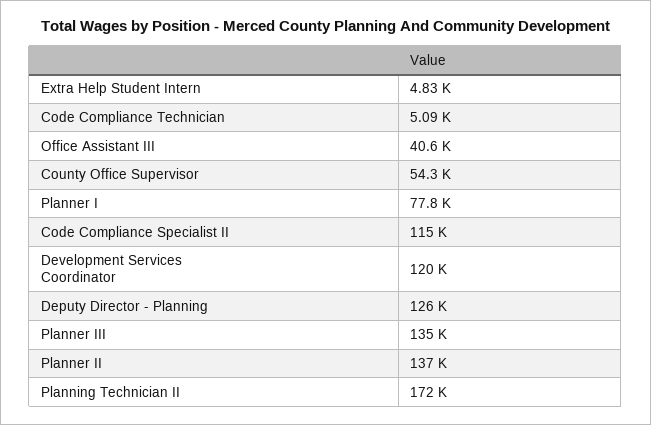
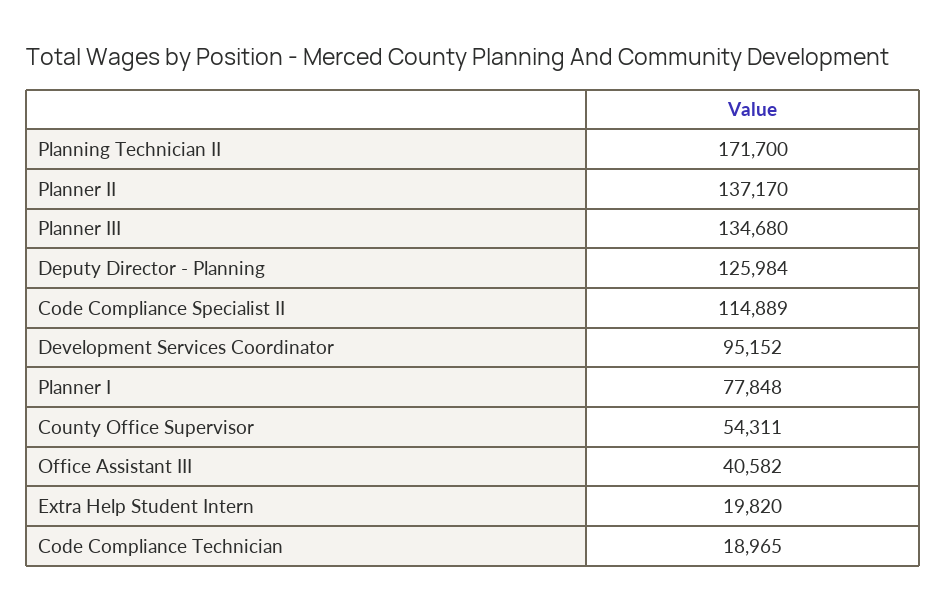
Extra Help Student Intern: 4830 -> 19820
Code Compliance Technician: 5090 -> 18965
Development Services Coordinator: 120000 -> 95152

